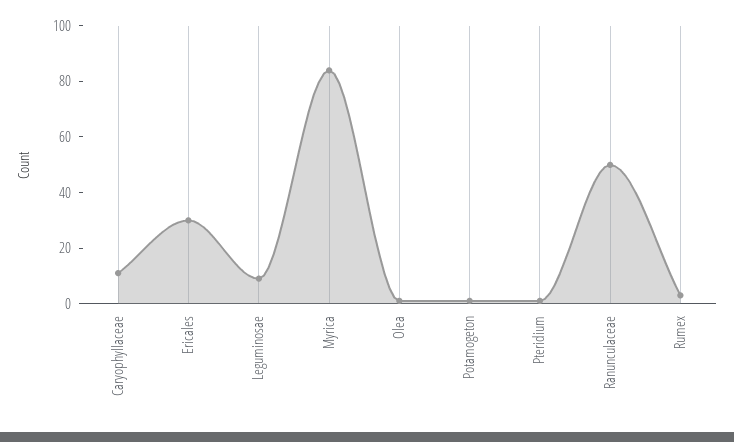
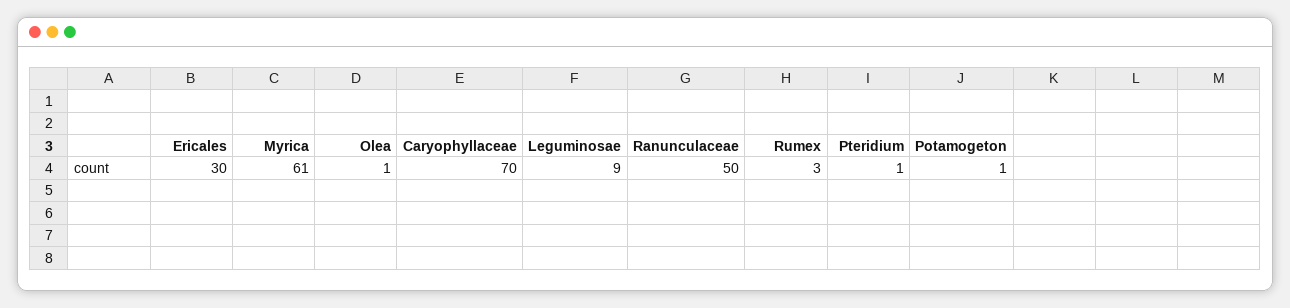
Caryophyllaceae: 10 -> 70
Myrica: 85 -> 61

